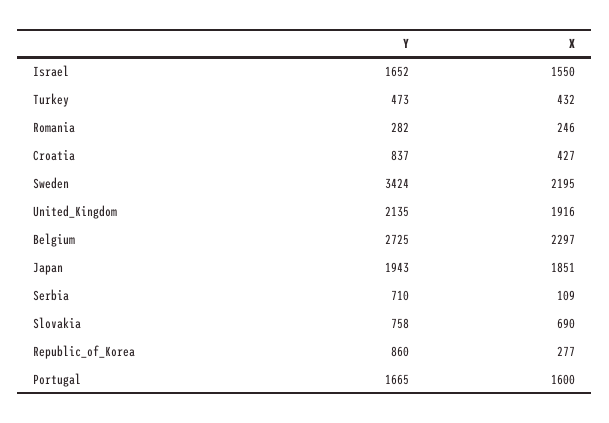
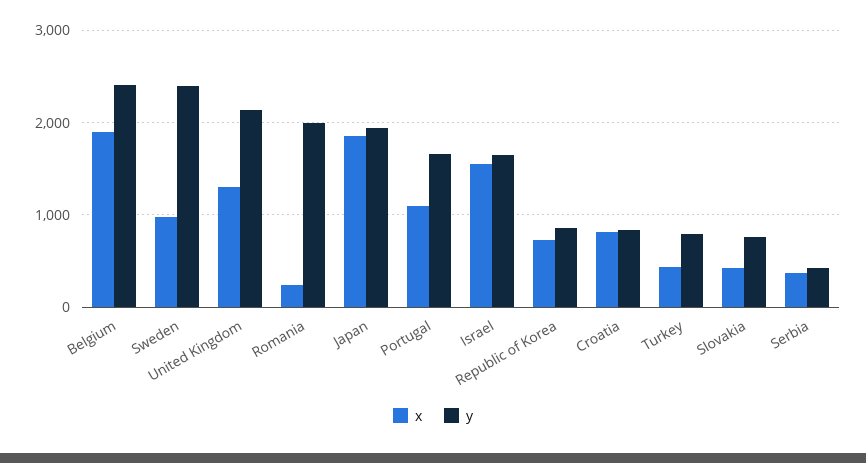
Y, Turkey: 473 -> 800
Y, Romania: 282 -> 2000
X, Croatia: 427 -> 800
Y, Sweden: 3424 -> 2400
X, Sweden: 2195 -> 1000
X, United_Kingdom: 1916 -> 1300
Y, Belgium: 2725 -> 2400
X, Belgium: 2297 -> 1900
Y, Serbia: 710 -> 400
X, Serbia: 109 -> 400
X, Slovakia: 690 -> 400
X, Republic_of_Korea: 277 -> 700
X, Portugal: 1600 -> 1100

